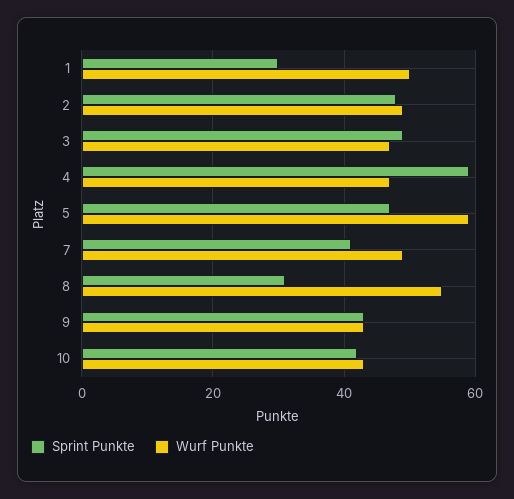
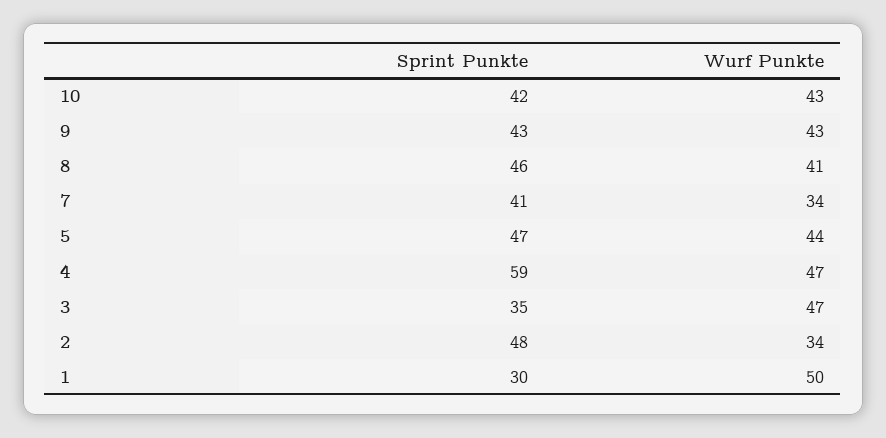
Wurf Punkte, 2: 50 -> 34
Sprint Punkte, 3: 50 -> 35
Wurf Punkte, 5: 60 -> 44
Wurf Punkte, 7: 50 -> 34
Sprint Punkte, 8: 30 -> 46
Wurf Punkte, 8: 55 -> 41

